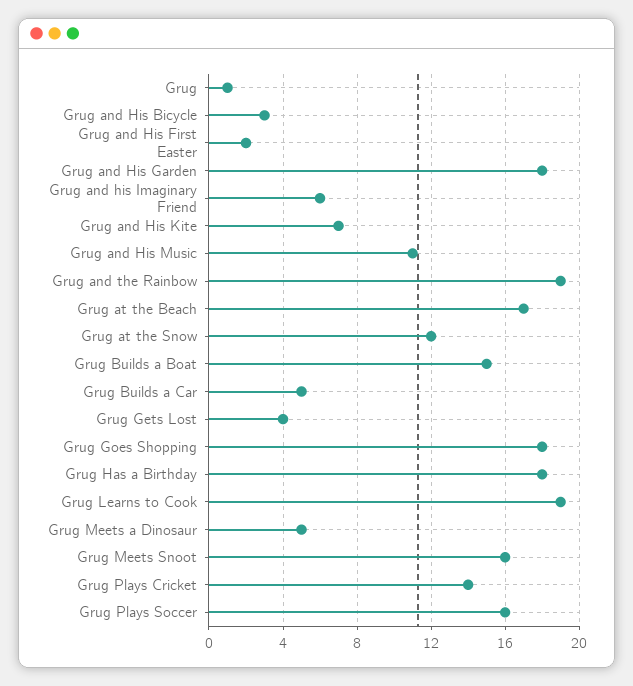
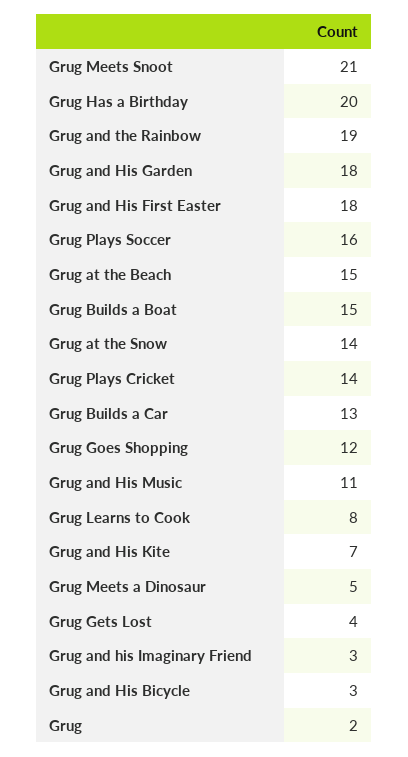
Grug: 1 -> 2
Grug and His First Easter: 2 -> 18
Grug and his Imaginary Friend: 6 -> 3
Grug at the Beach: 17 -> 15
Grug at the Snow: 12 -> 14
Grug Builds a Car: 5 -> 13
Grug Goes Shopping: 18 -> 12
Grug Has a Birthday: 18 -> 20
Grug Learns to Cook: 19 -> 8
Grug Meets Snoot: 16 -> 21

